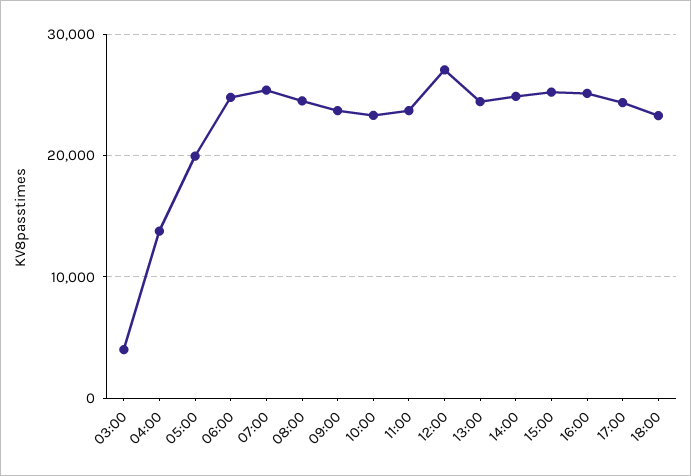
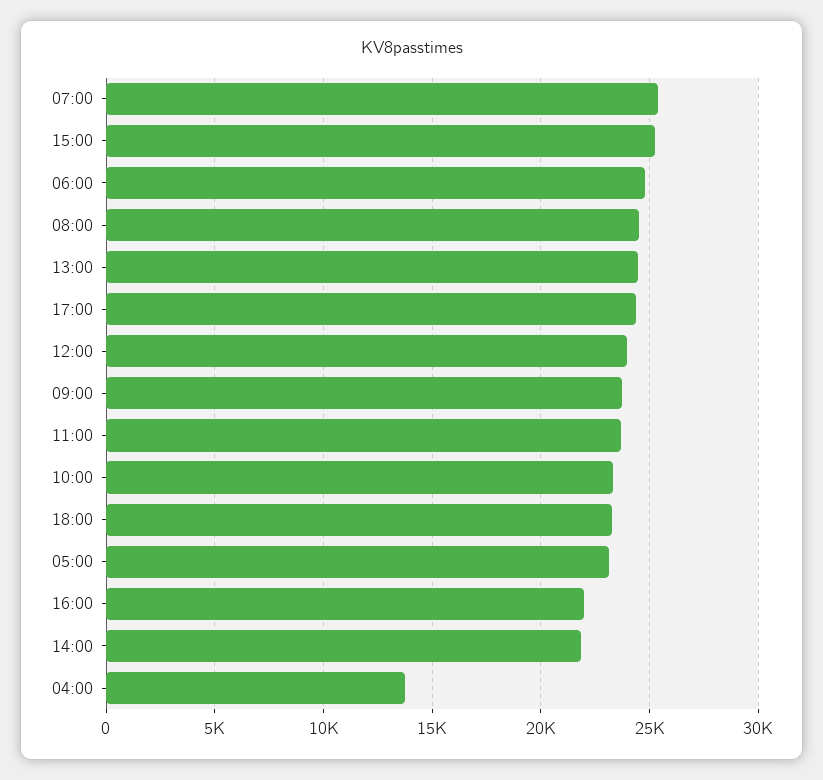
03:00: 4000 -> none
05:00: 20000 -> 23000
12:00: 27000 -> 24000
14:00: 25000 -> 22000
16:00: 25000 -> 22000

